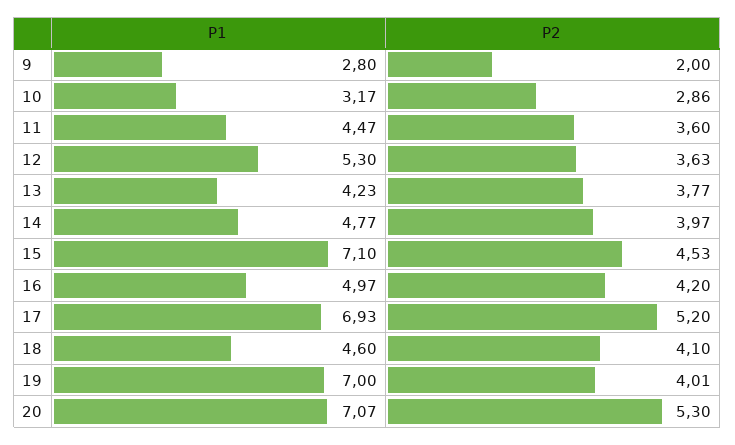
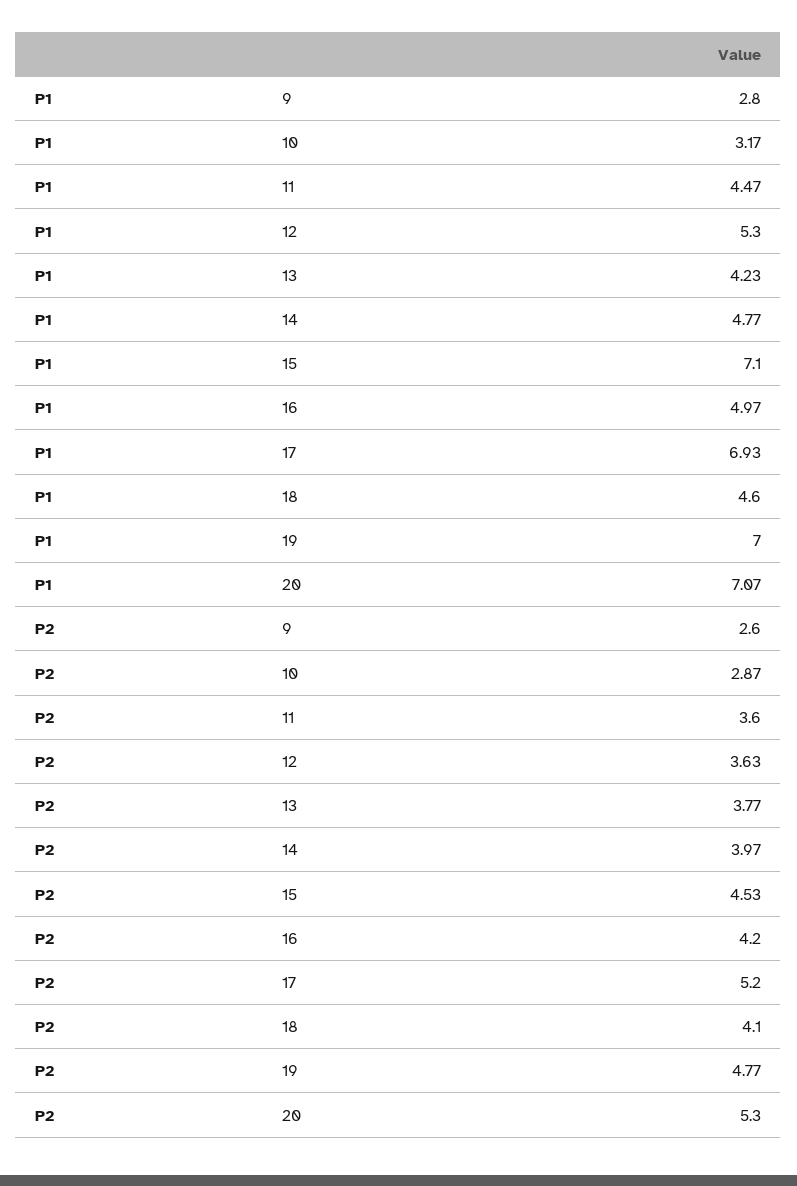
P2, 9: 2 -> 2.6
P2, 10: 2.86 -> 2.87
P2, 19: 4.01 -> 4.77

